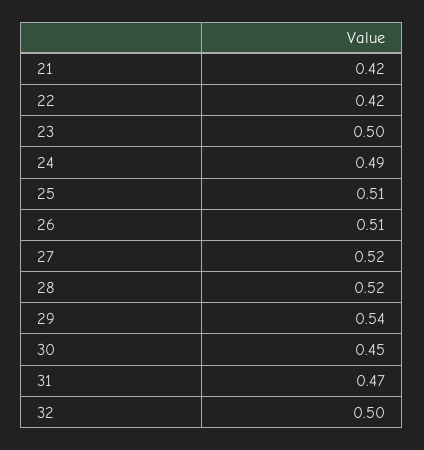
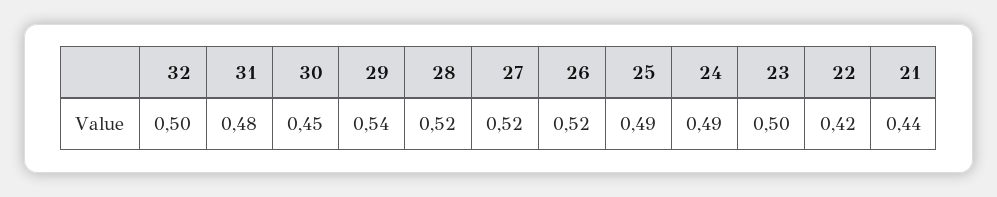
21: 0.42 -> 0.44
25: 0.51 -> 0.49
26: 0.51 -> 0.52
31: 0.47 -> 0.48

